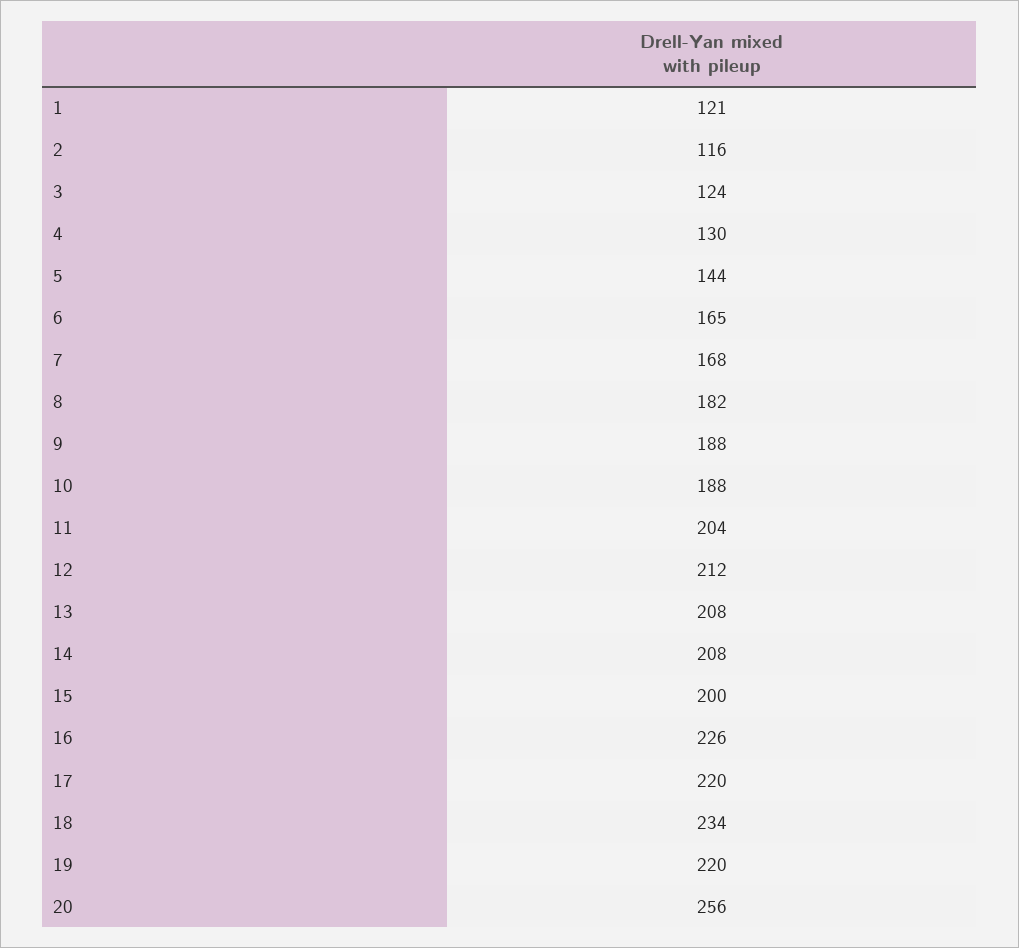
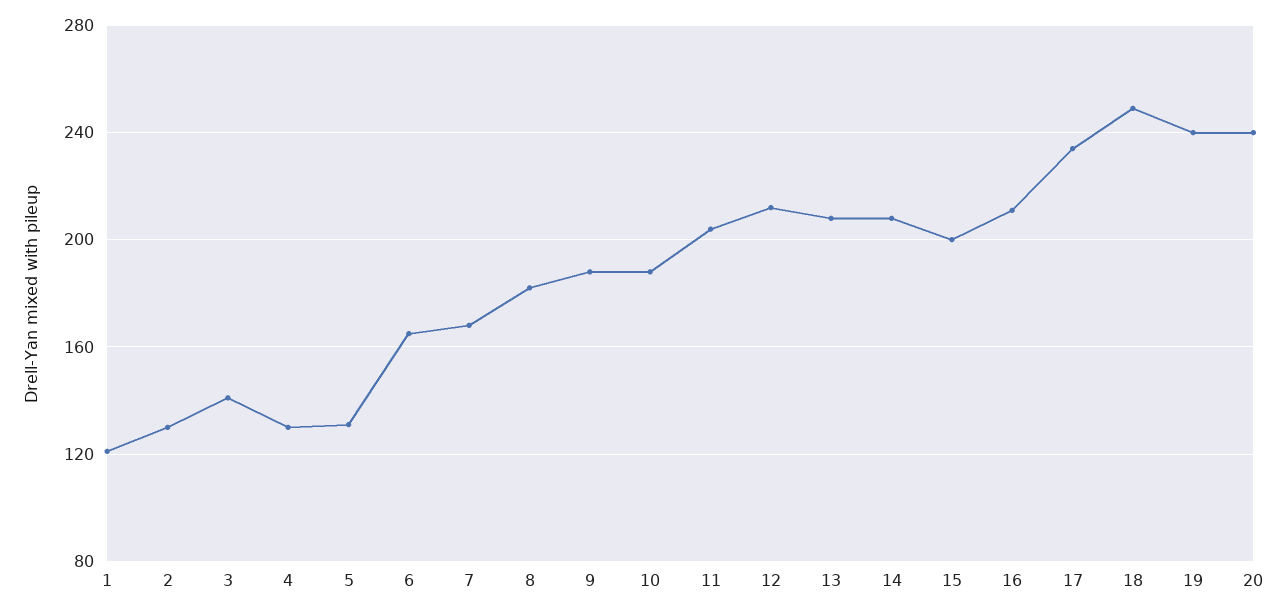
2: 116 -> 130
3: 124 -> 140
5: 144 -> 130
16: 226 -> 210
17: 220 -> 235
18: 234 -> 250
19: 220 -> 240
20: 256 -> 240

